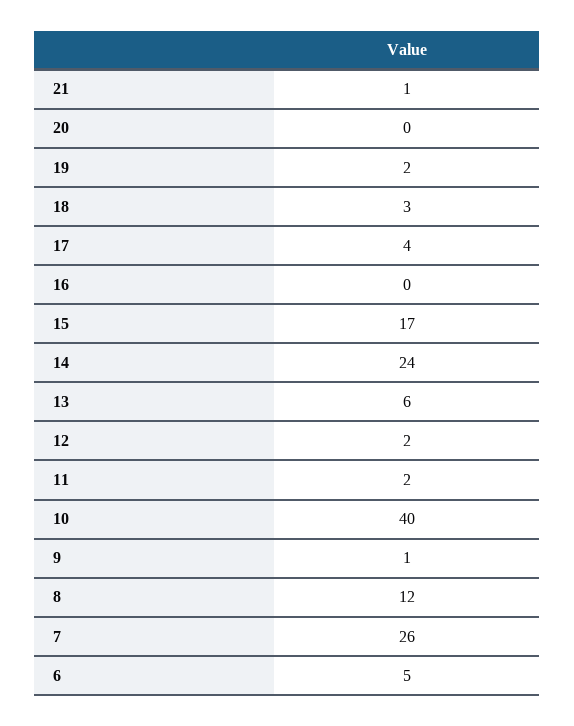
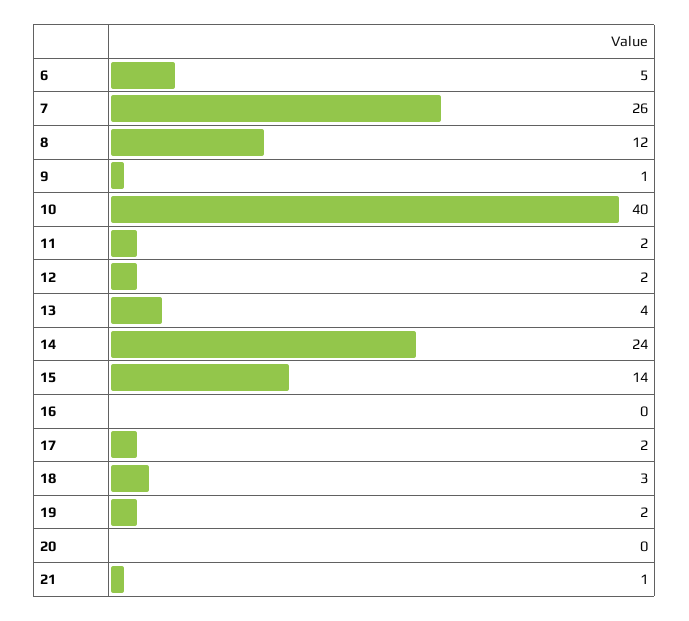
17: 4 -> 2
15: 17 -> 14
13: 6 -> 4

